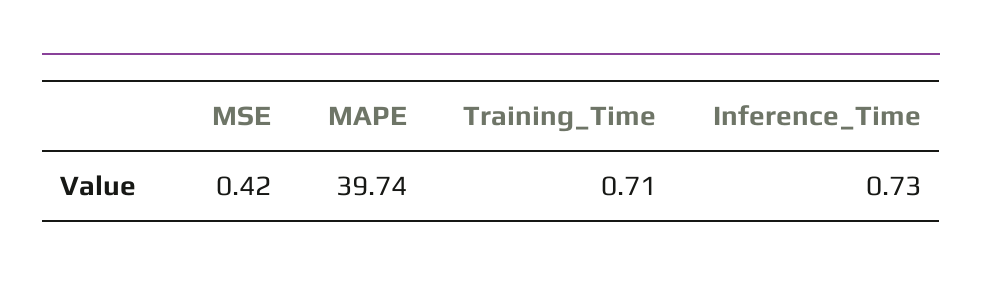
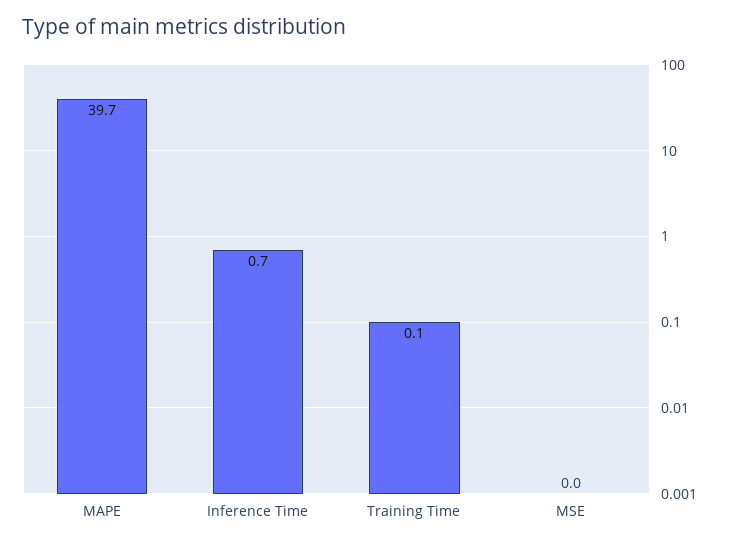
MSE: 0.42 -> 0
Training_Time: 0.71 -> 0.1

